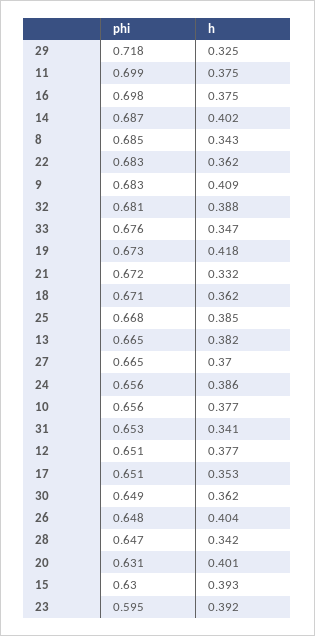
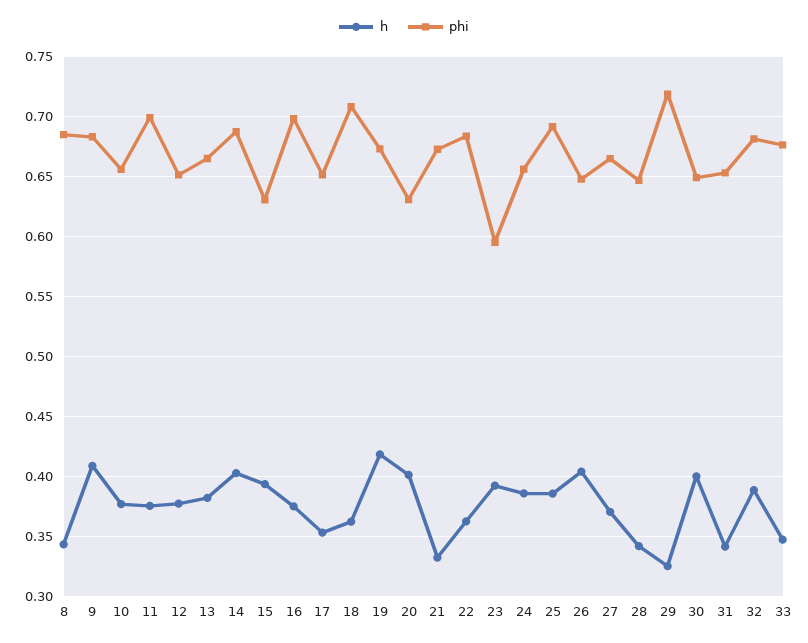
phi, 18: 0.671 -> 0.71
phi, 25: 0.668 -> 0.69
h, 30: 0.362 -> 0.4

